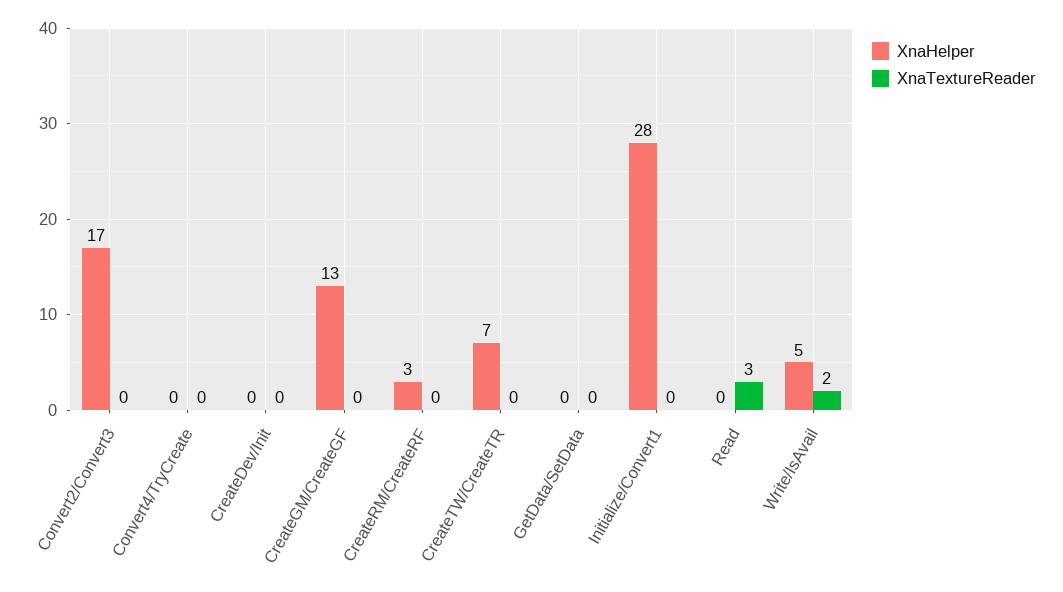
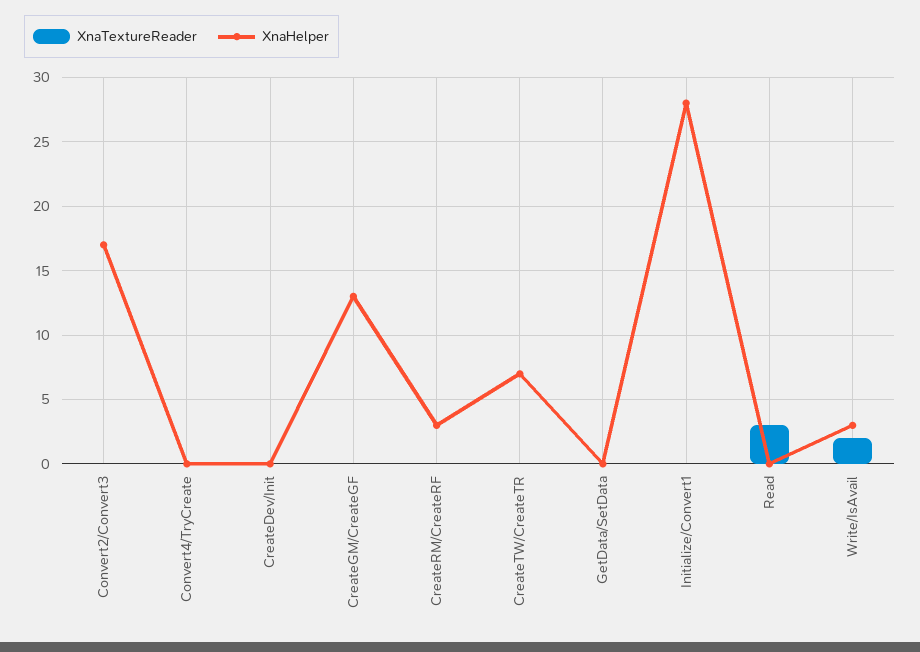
XnaHelper, Write/IsAvail: 5 -> 3

